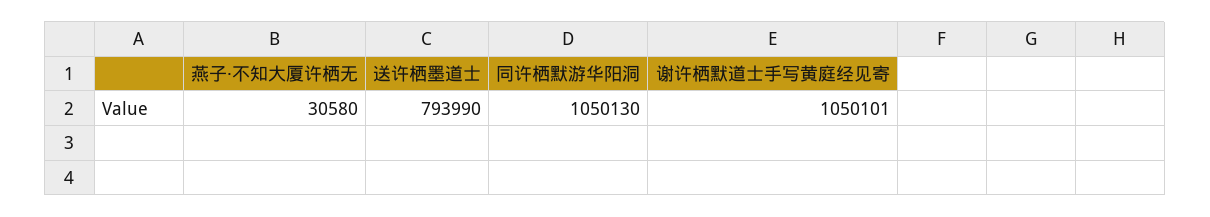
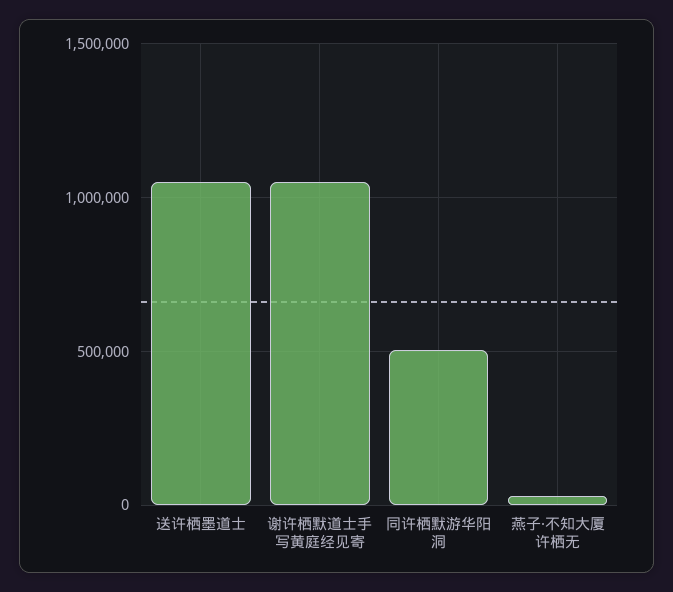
送许栖墨道士: 793990 -> 1050000
同许栖默游华阳洞: 1050130 -> 500000

